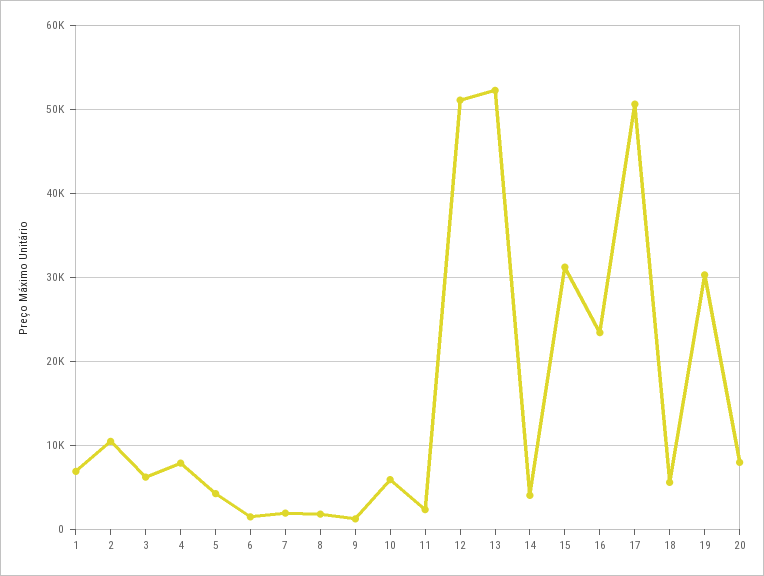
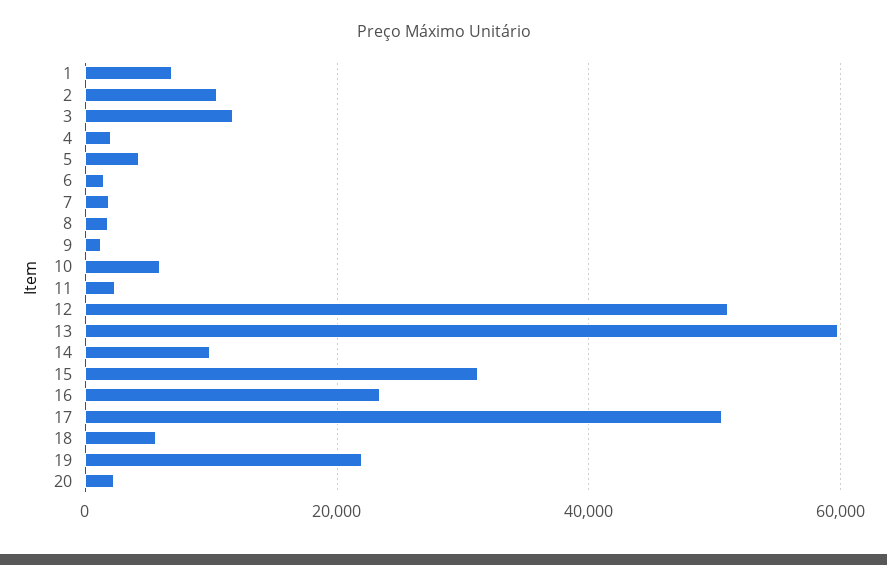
3: 6000 -> 12000
4: 8000 -> 2000
13: 52000 -> 60000
14: 4000 -> 10000
19: 30000 -> 22000
20: 8000 -> 2000

